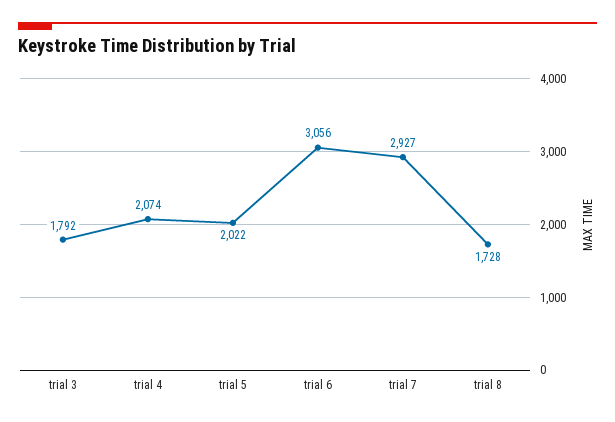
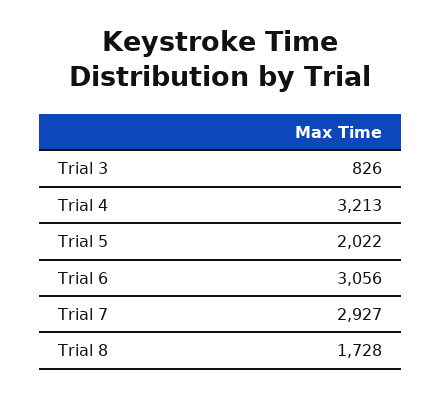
trial 3: 1792 -> 826
trial 4: 2074 -> 3213

